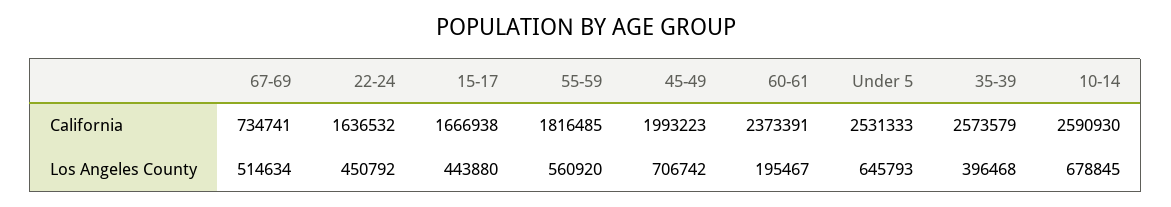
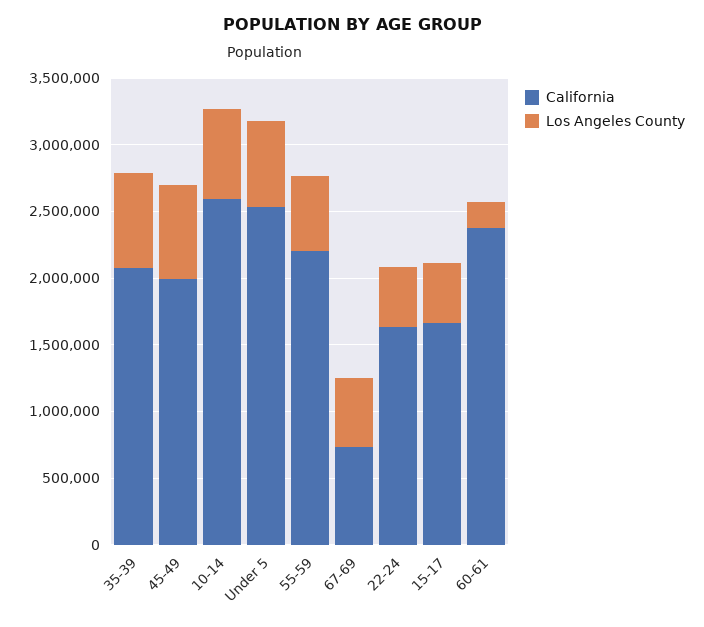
California, 55-59: 1816485 -> 2200000
California, 35-39: 2573579 -> 2100000
Los Angeles County, 35-39: 396468 -> 700000

